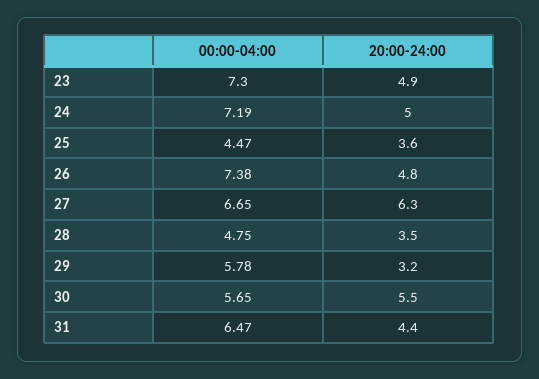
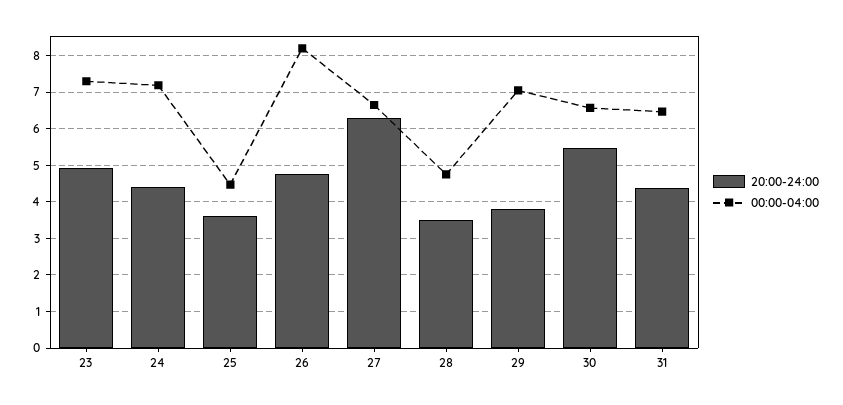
20:00-24:00, 24: 5 -> 4.4
00:00-04:00, 26: 7.38 -> 8.2
00:00-04:00, 29: 5.78 -> 7
20:00-24:00, 29: 3.2 -> 3.8
00:00-04:00, 30: 5.65 -> 6.6

